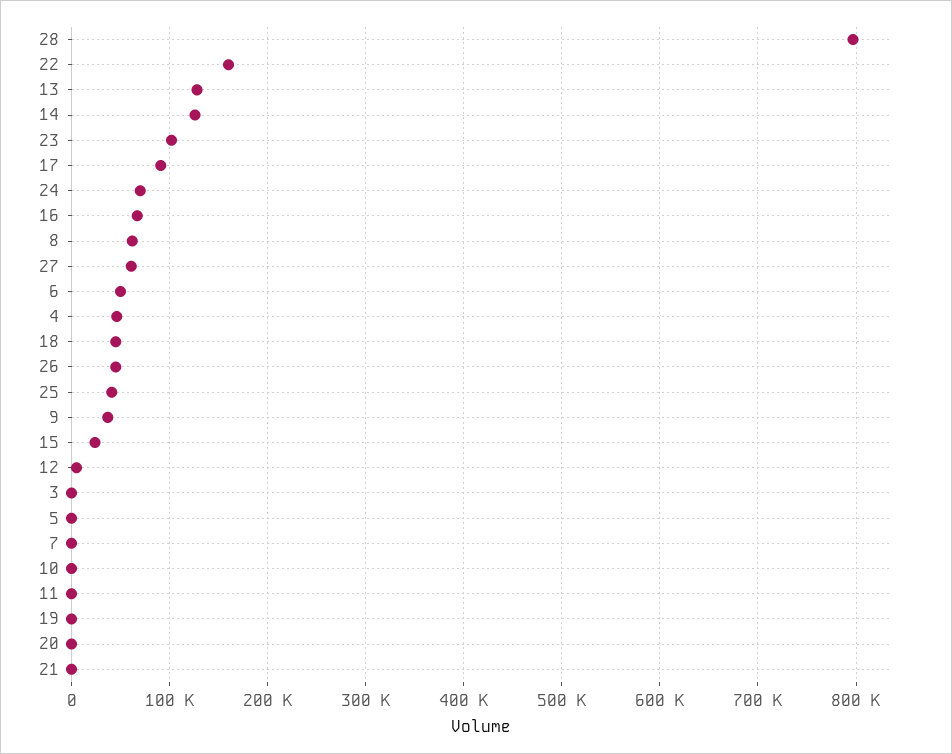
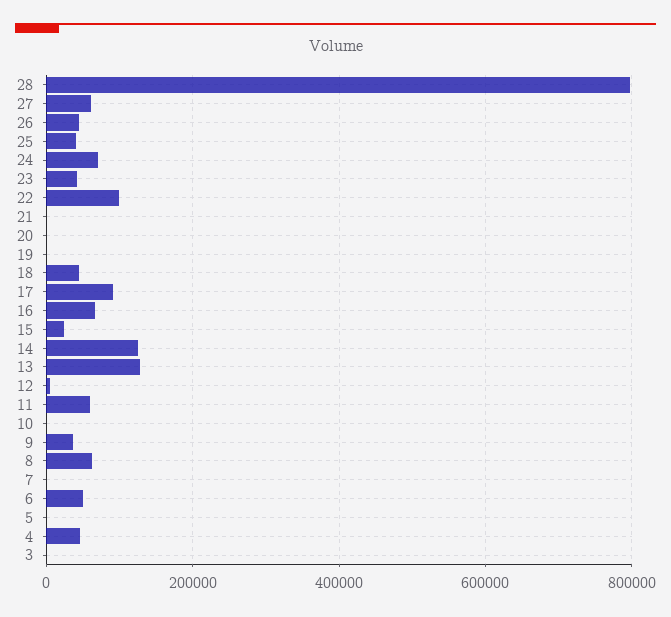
22: 160000 -> 100000
23: 100000 -> 40000
11: 0 -> 60000

